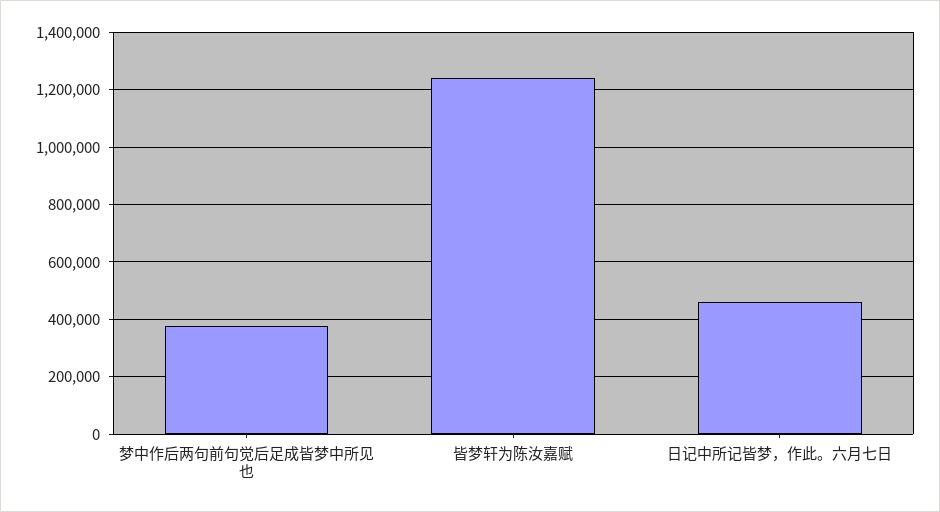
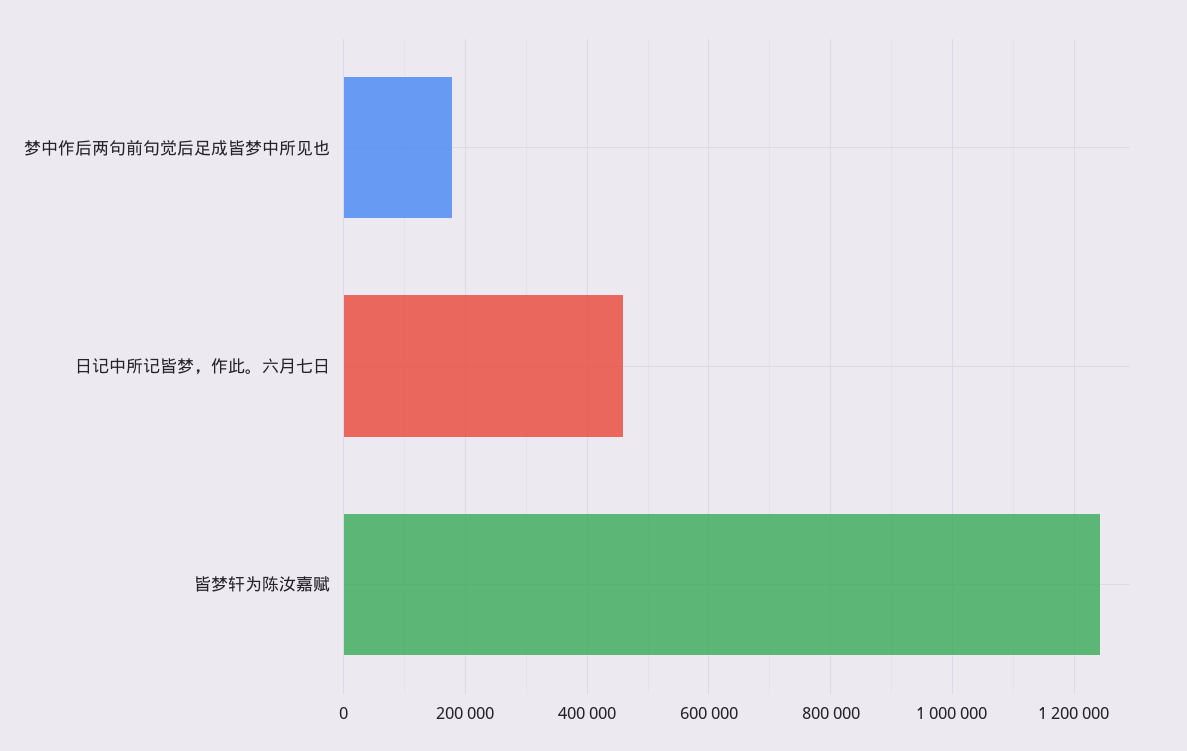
梦中作后两句前句觉后足成皆梦中所见也: 375000 -> 180000

